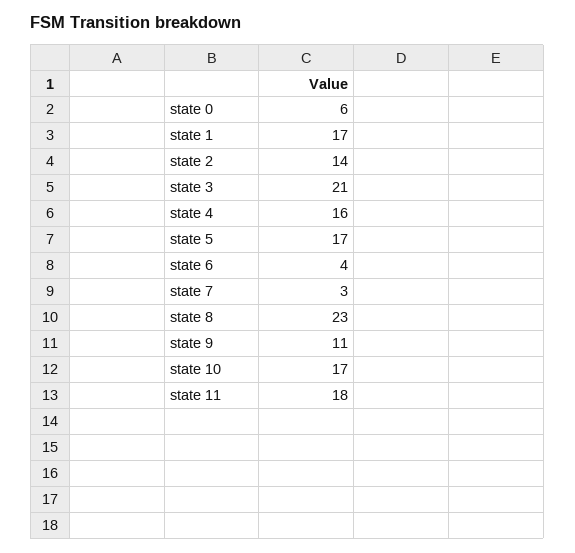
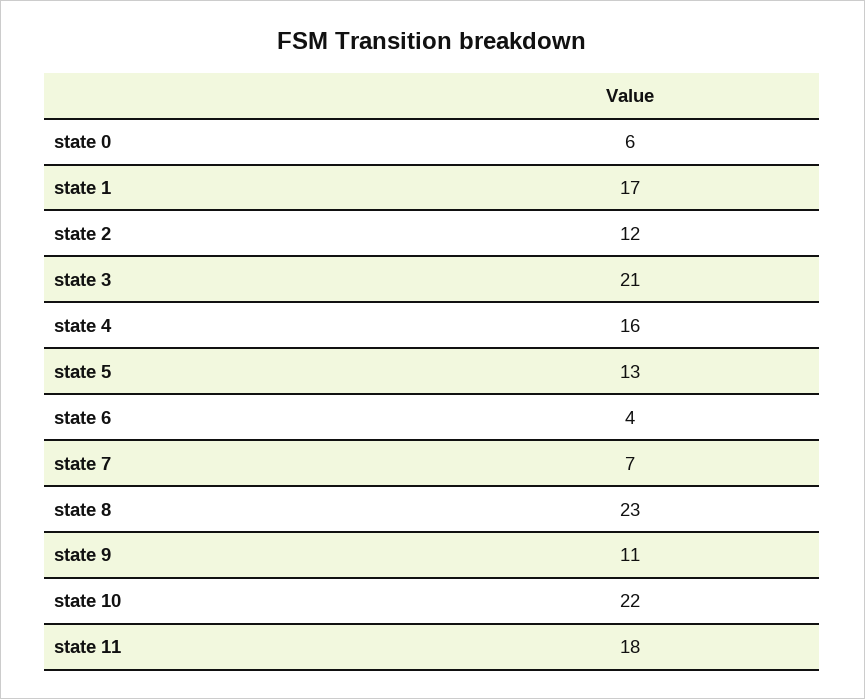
state 2: 14 -> 12
state 5: 17 -> 13
state 7: 3 -> 7
state 10: 17 -> 22

